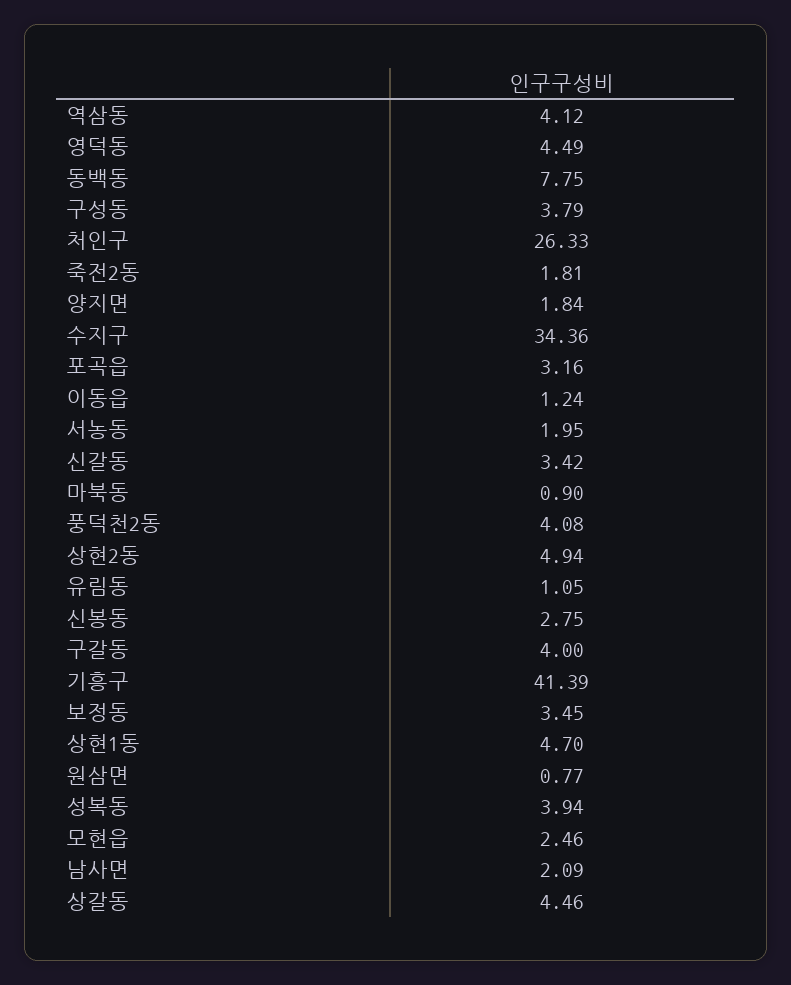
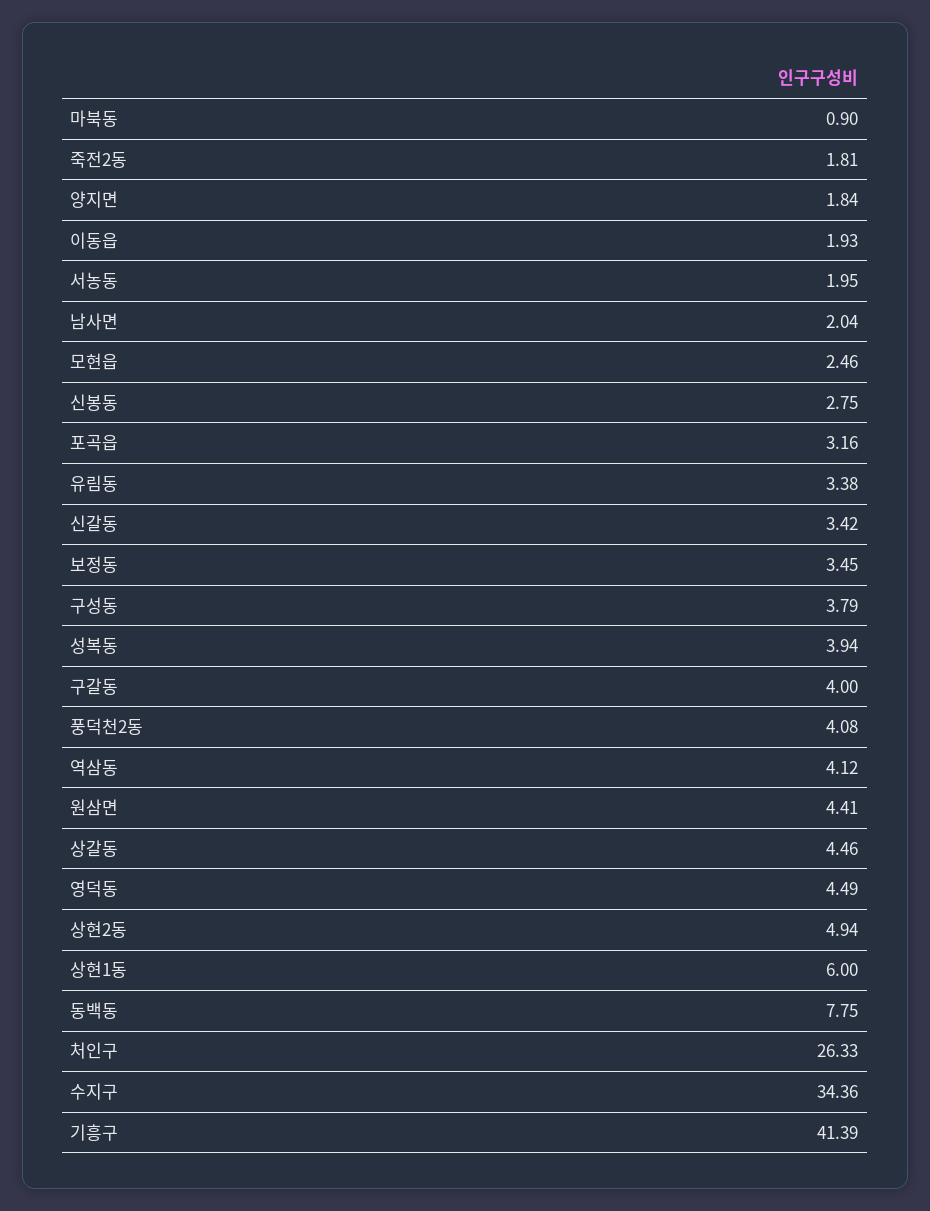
이동읍: 1.24 -> 1.93
유림동: 1.05 -> 3.38
상현1동: 4.7 -> 6
원삼면: 0.77 -> 4.41
남사면: 2.09 -> 2.04

